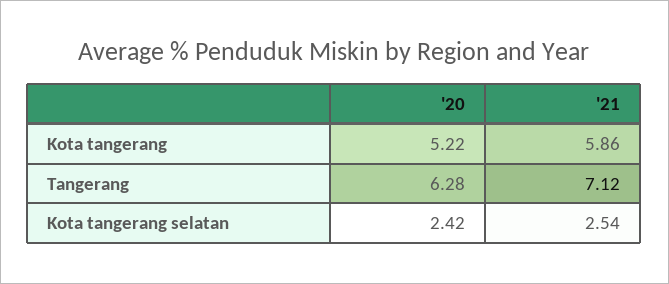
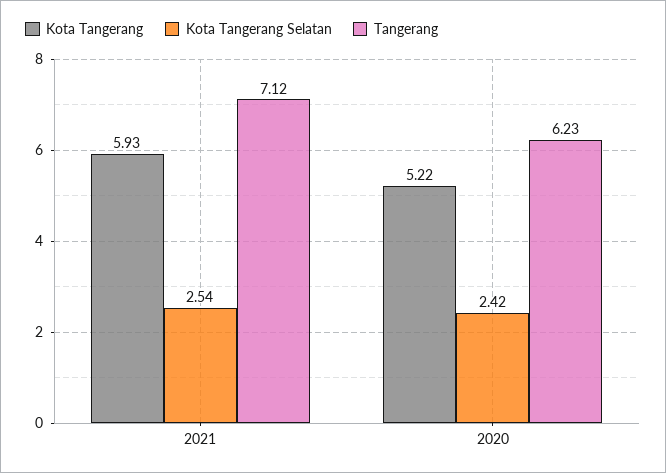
Kota tangerang, '21: 5.86 -> 5.93
Tangerang, '20: 6.28 -> 6.23

